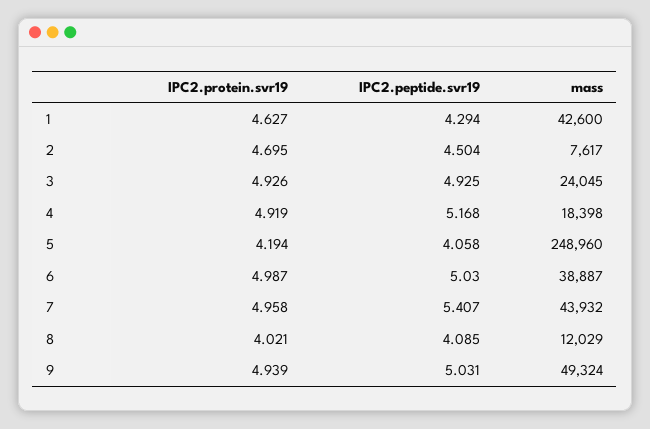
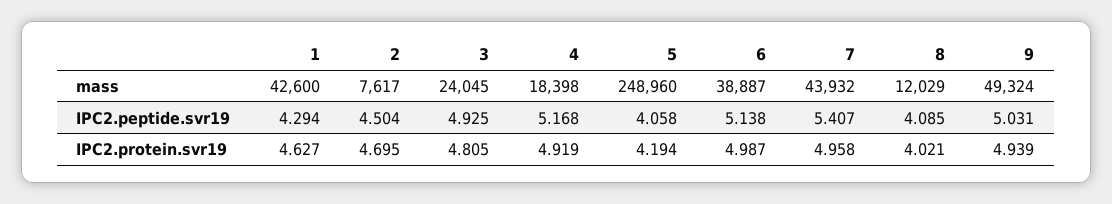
IPC2.protein.svr19, 3: 4.926 -> 4.805
IPC2.peptide.svr19, 6: 5.03 -> 5.138

